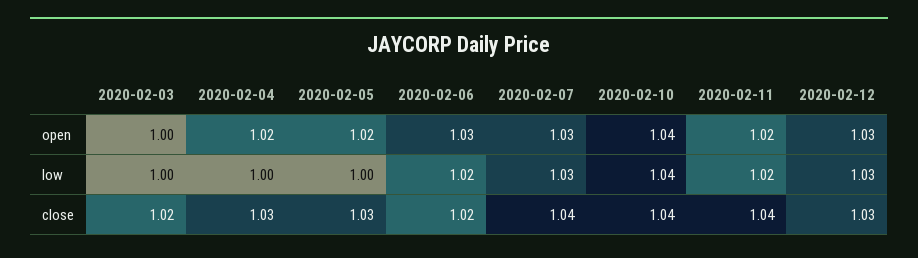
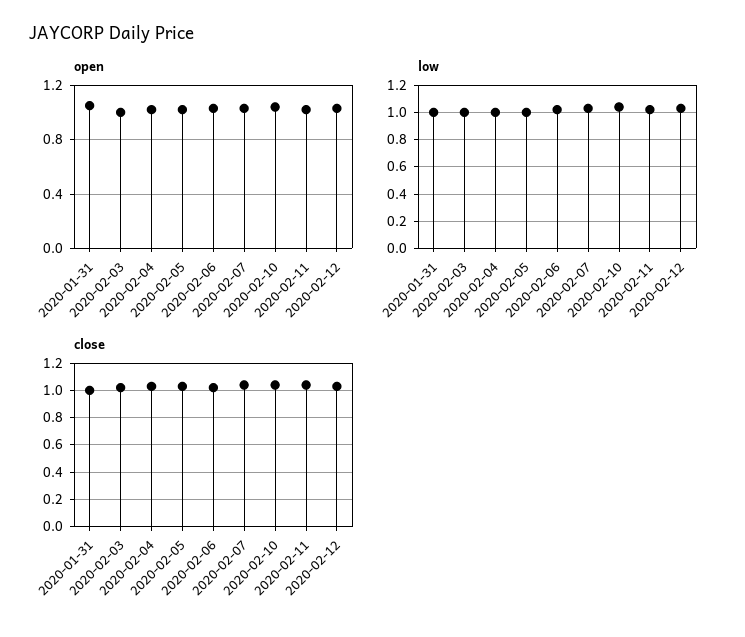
open, 2020-01-31: none -> 1.05
low, 2020-01-31: none -> 1
close, 2020-01-31: none -> 1

